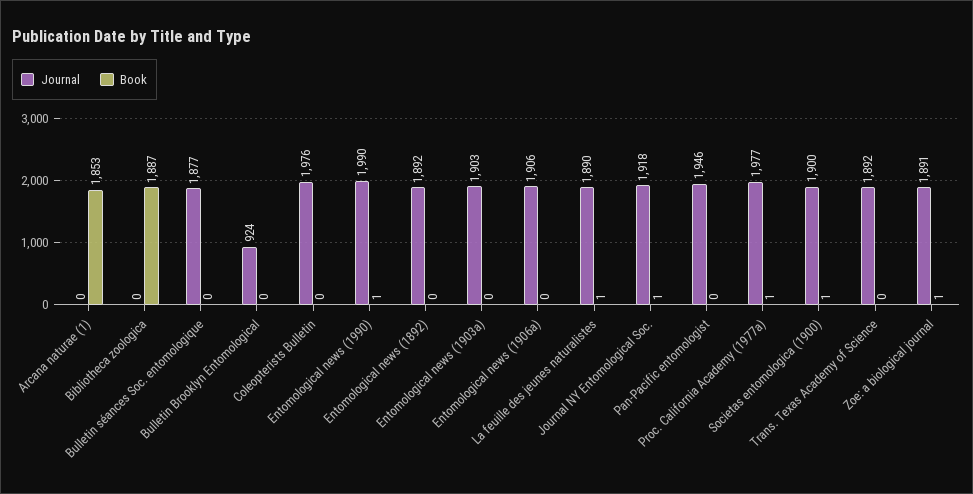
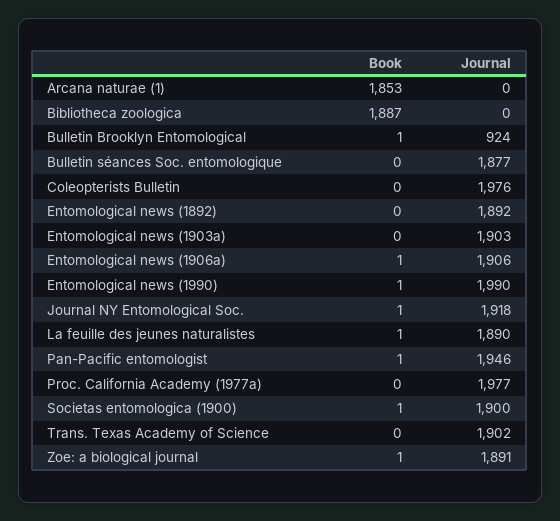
Book, Bulletin Brooklyn Entomological: 0 -> 1
Book, Entomological news (1906a): 0 -> 1
Book, Pan-Pacific entomologist: 0 -> 1
Book, Proc. California Academy (1977a): 1 -> 0
Journal, Trans. Texas Academy of Science: 1892 -> 1902

